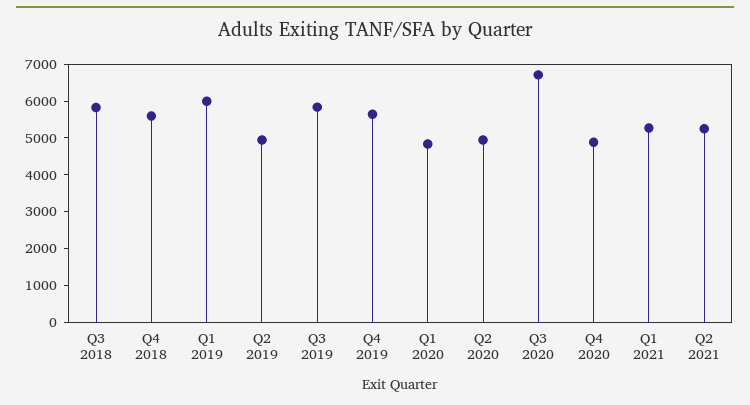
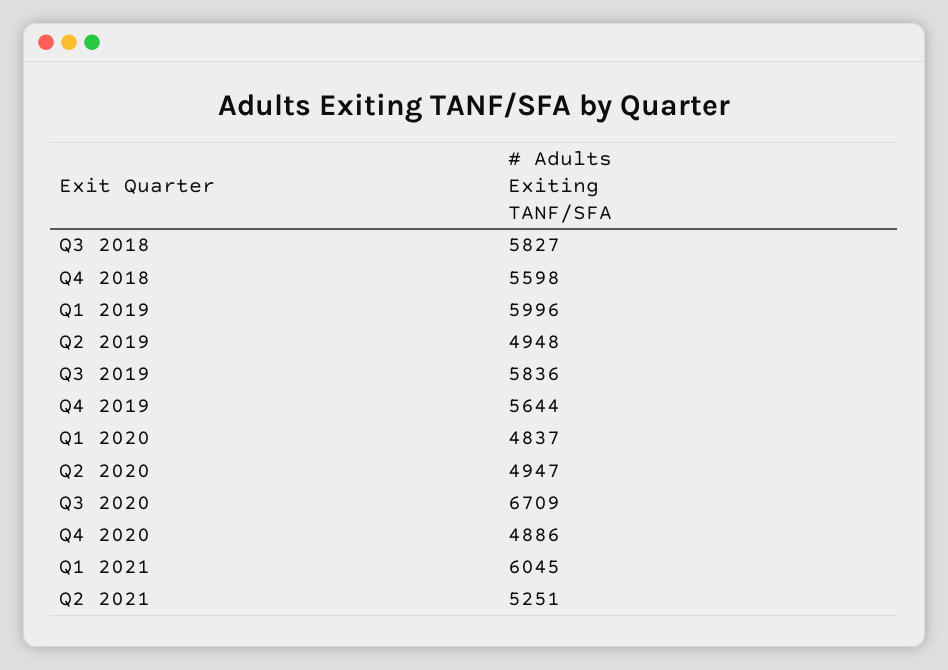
Q1 2021: 5250 -> 6045

